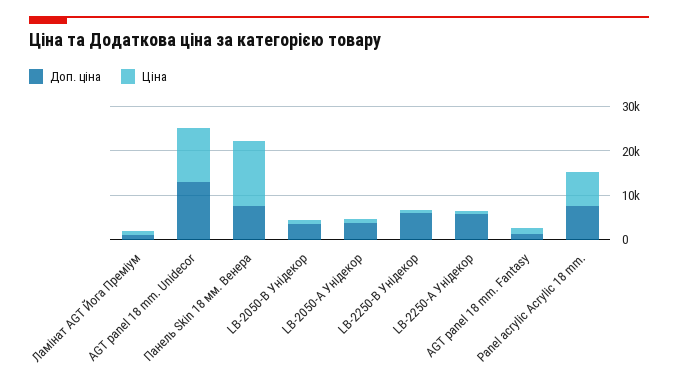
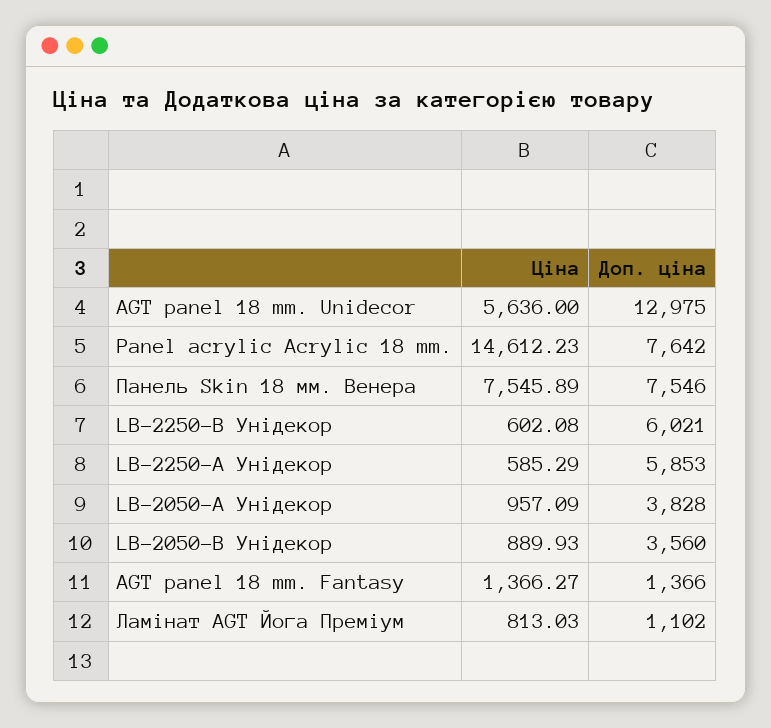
Ціна, AGT panel 18 mm. Unidecor: 12000 -> 5636
Ціна, Панель Skin 18 мм. Венера: 14000 -> 7545.89
Ціна, Panel acrylic Acrylic 18 mm.: 8000 -> 14612.23

